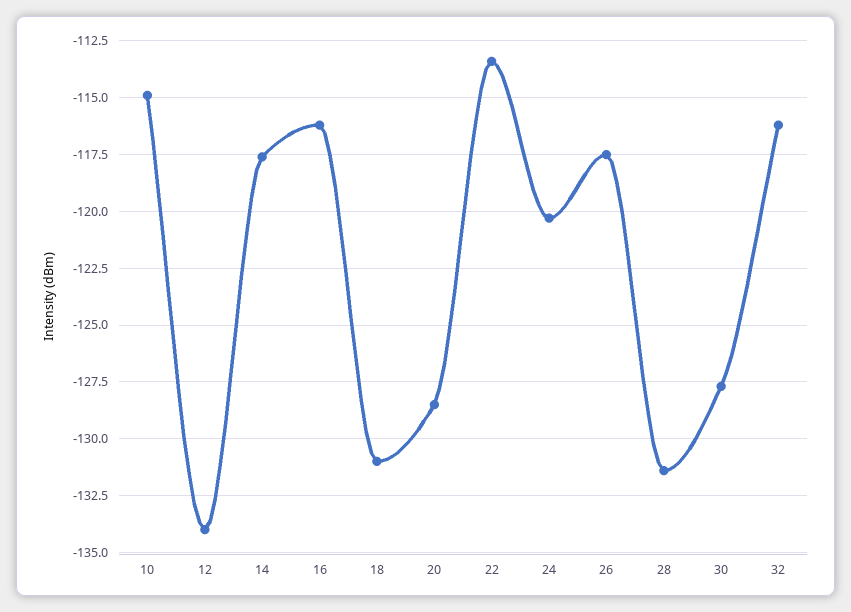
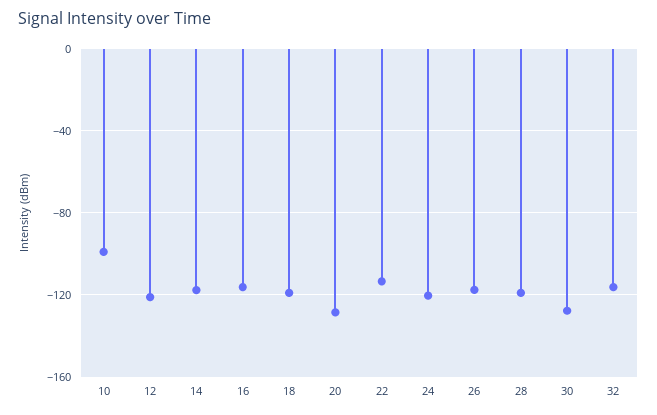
10: -115 -> -100
12: -134 -> -120
18: -131 -> -120
28: -131.5 -> -120

